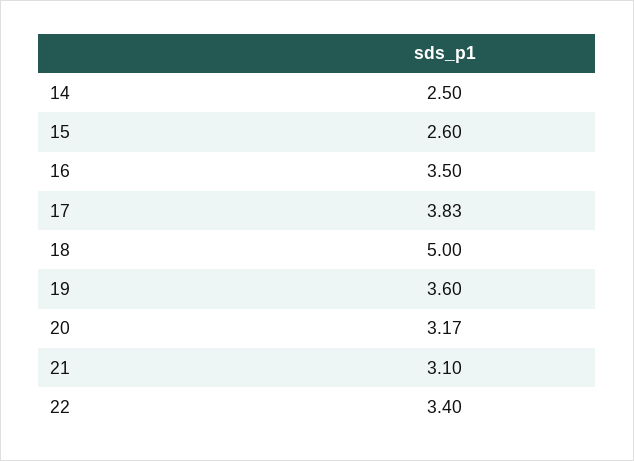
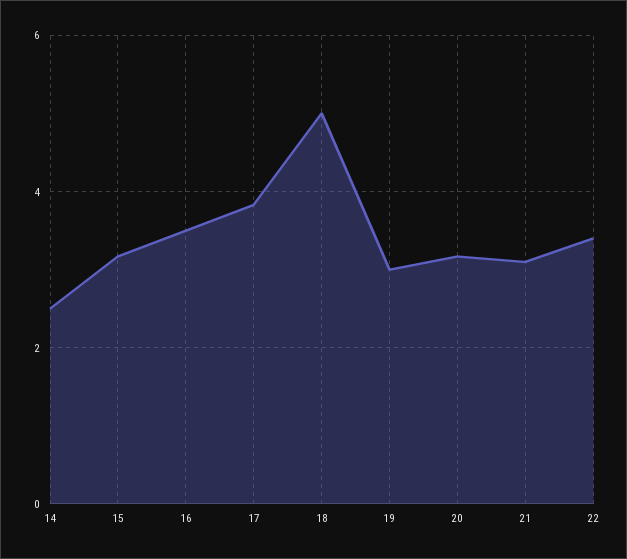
15: 2.6 -> 3.2
19: 3.6 -> 3

